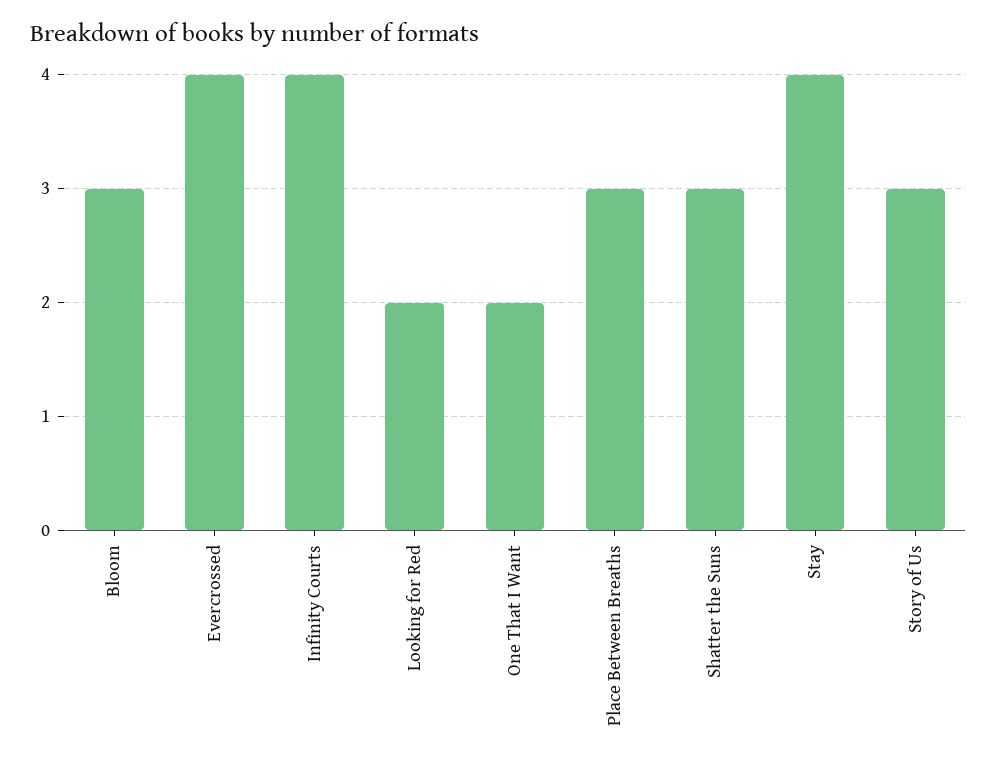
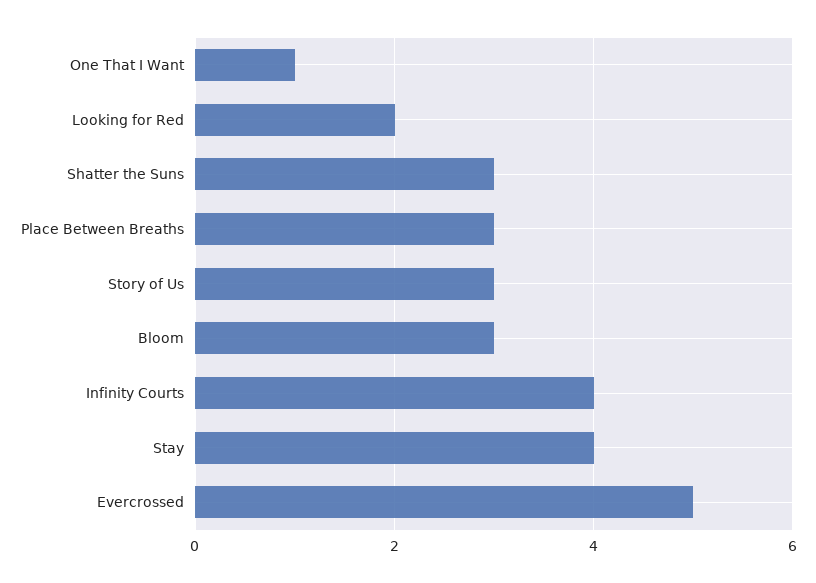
Evercrossed: 4 -> 5
One That I Want: 2 -> 1

